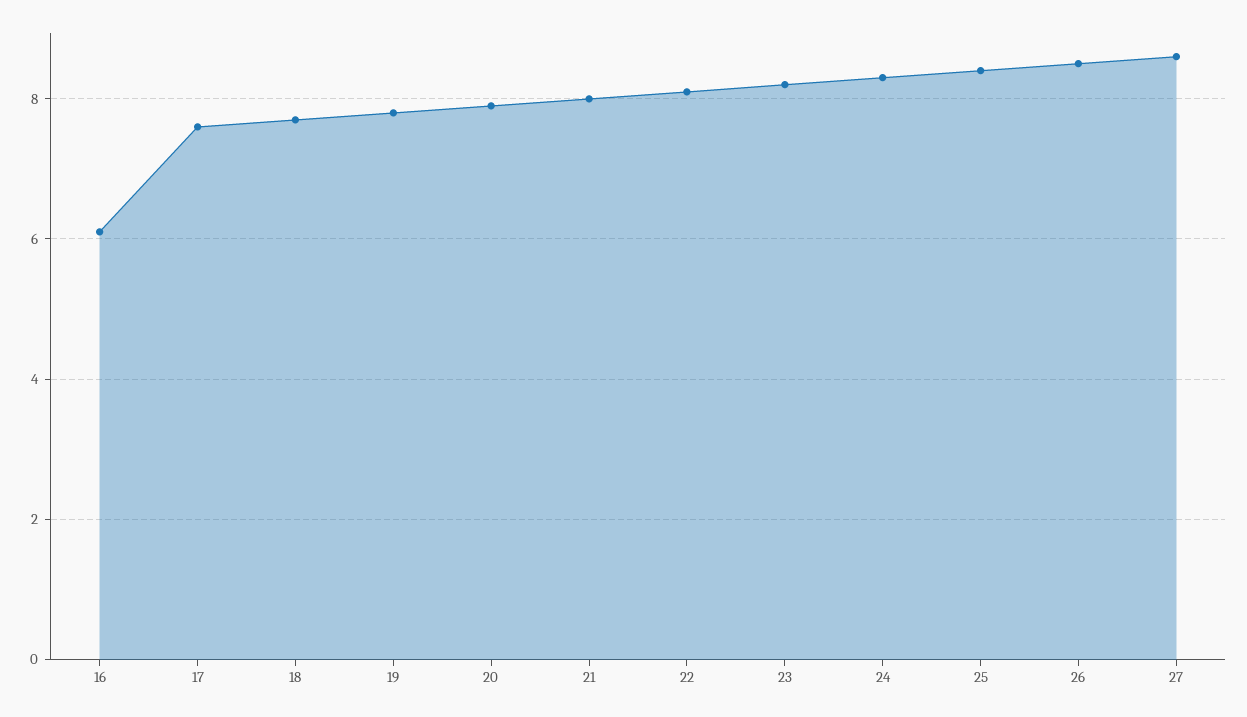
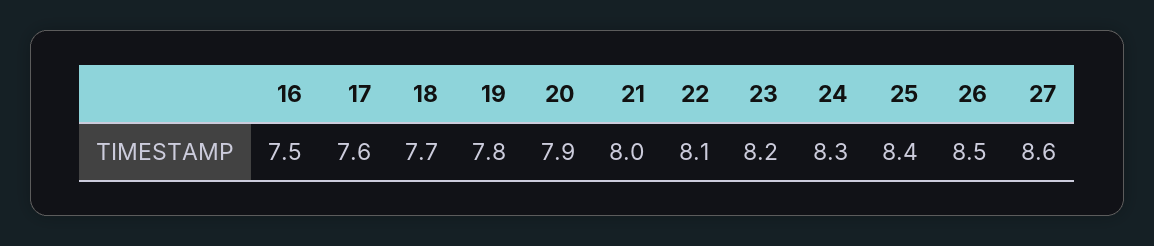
16: 6 -> 7.5

